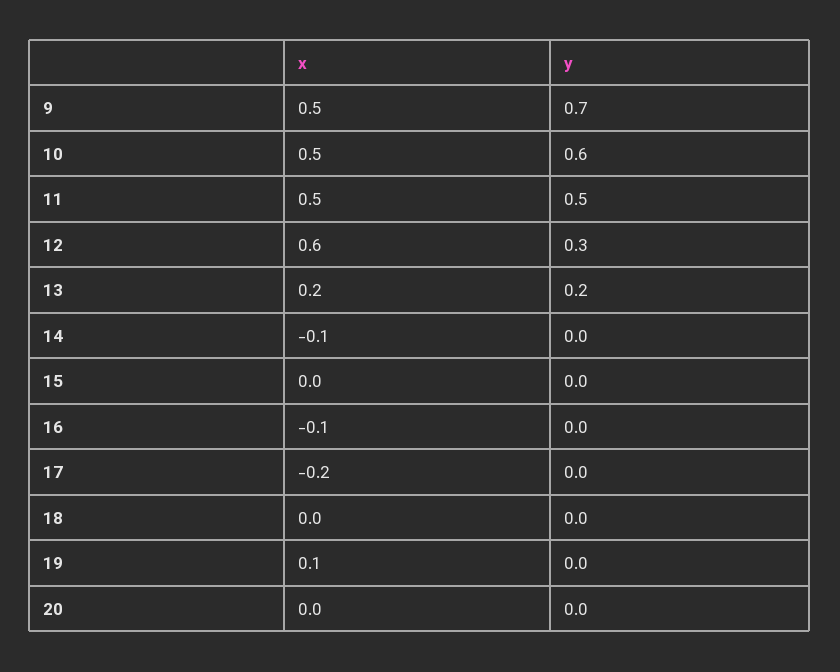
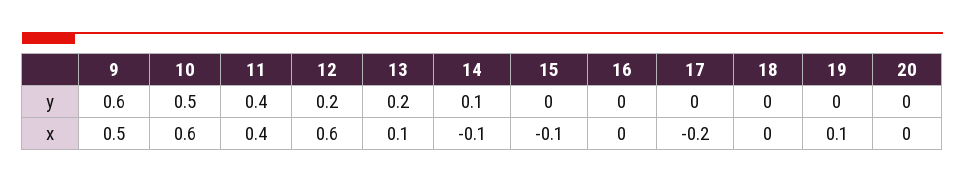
y, 9: 0.7 -> 0.6
x, 10: 0.5 -> 0.6
y, 10: 0.6 -> 0.5
x, 11: 0.5 -> 0.4
y, 11: 0.5 -> 0.4
y, 12: 0.3 -> 0.2
x, 13: 0.2 -> 0.1
y, 14: 0 -> 0.1
x, 15: 0 -> -0.1
x, 16: -0.1 -> 0

